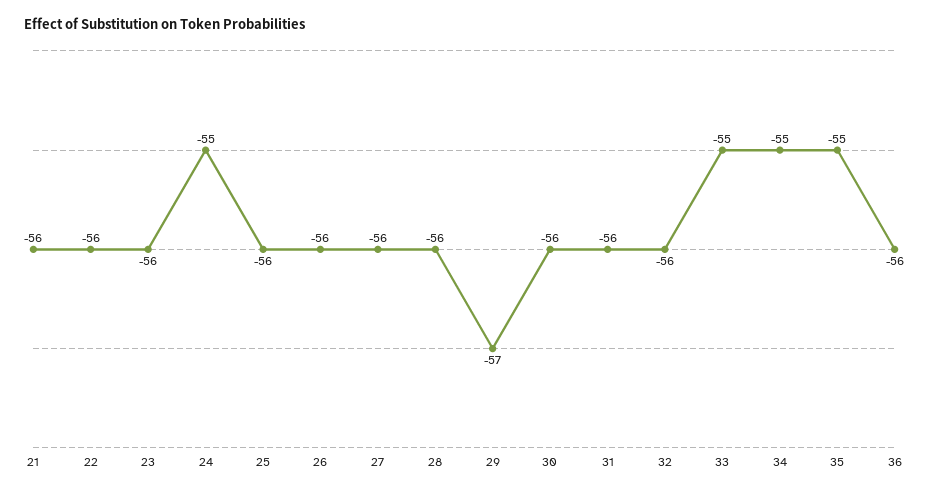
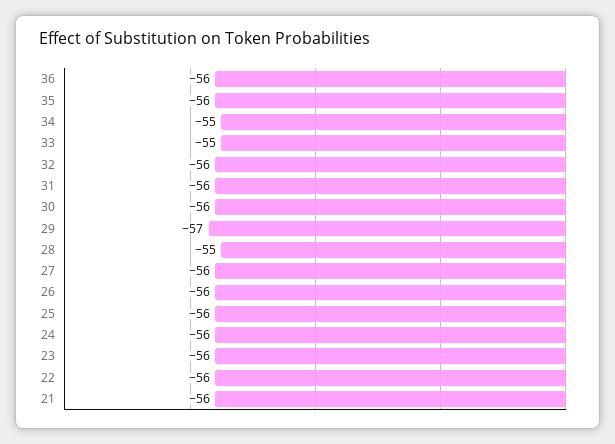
24: -55 -> -56
28: -56 -> -55
35: -55 -> -56

